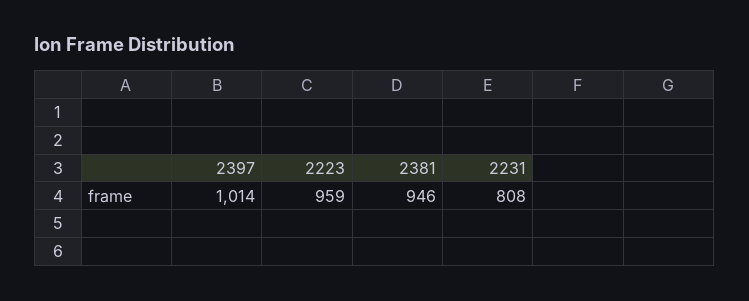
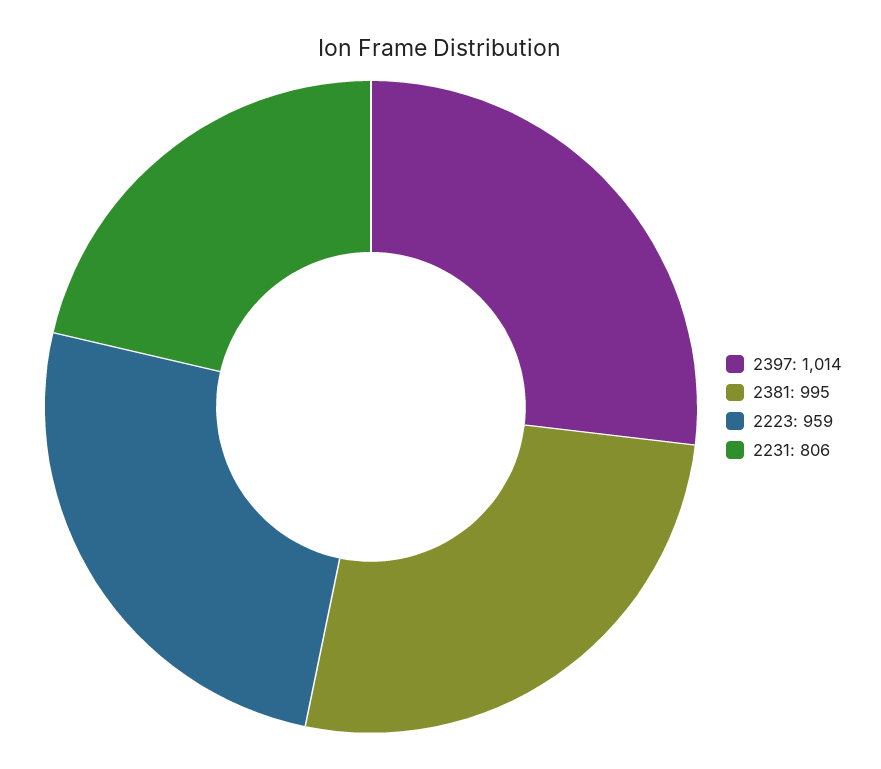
2381: 946 -> 995
2231: 808 -> 806

